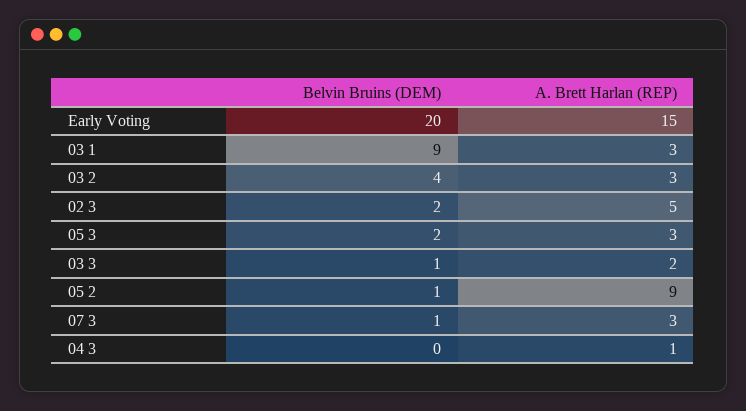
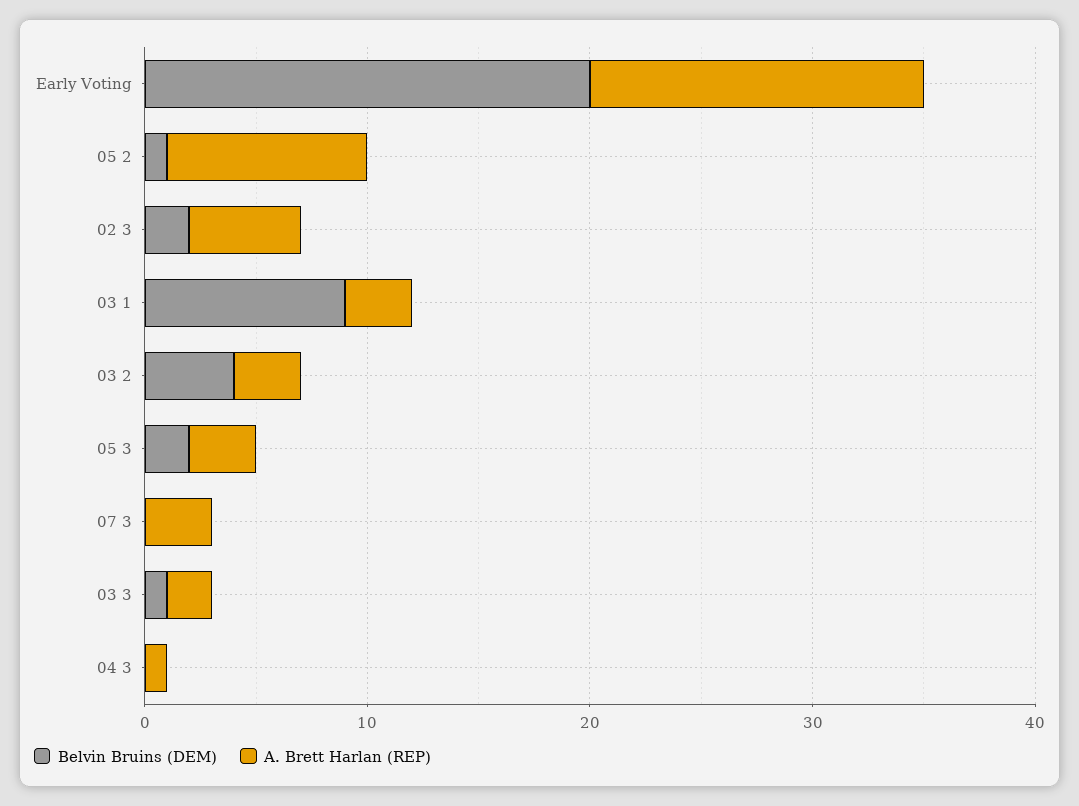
Belvin Bruins (DEM), 07 3: 1 -> 0

